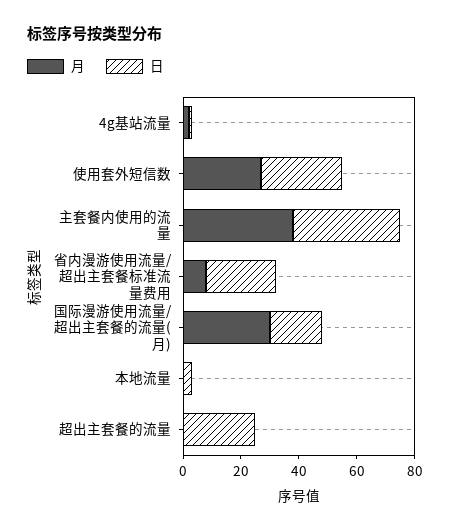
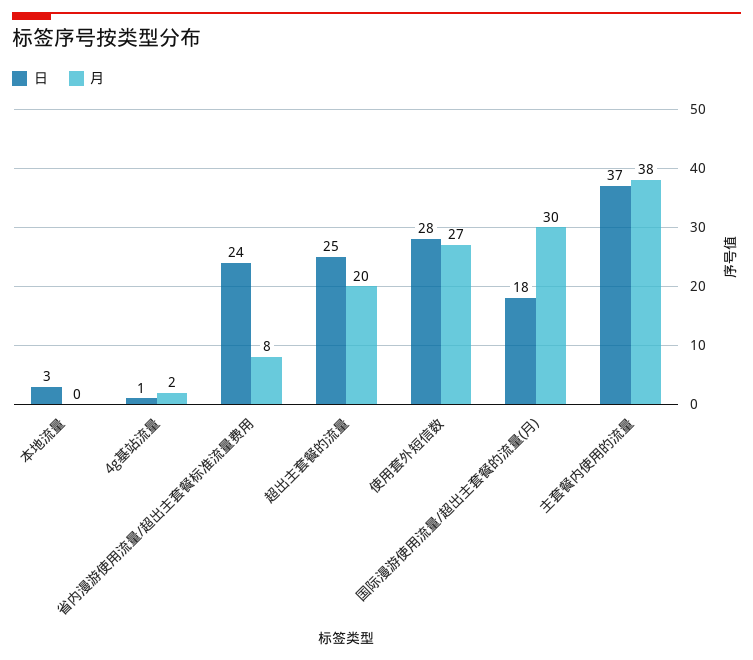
月, 超出主套餐的流量: 0 -> 20

